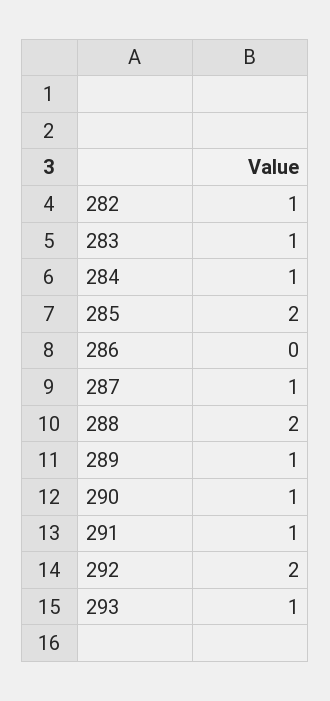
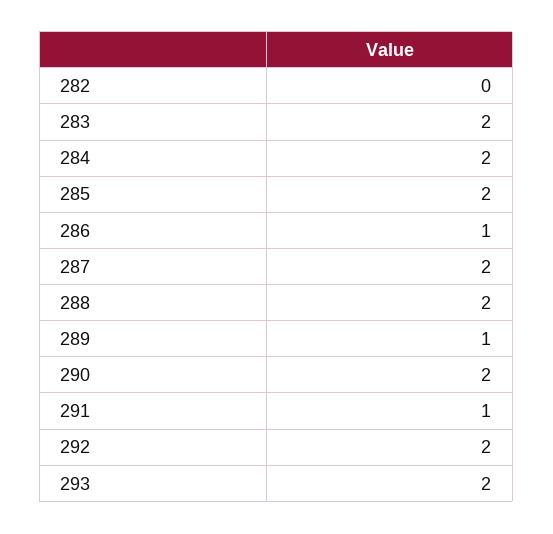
282: 1 -> 0
283: 1 -> 2
284: 1 -> 2
286: 0 -> 1
287: 1 -> 2
290: 1 -> 2
293: 1 -> 2

